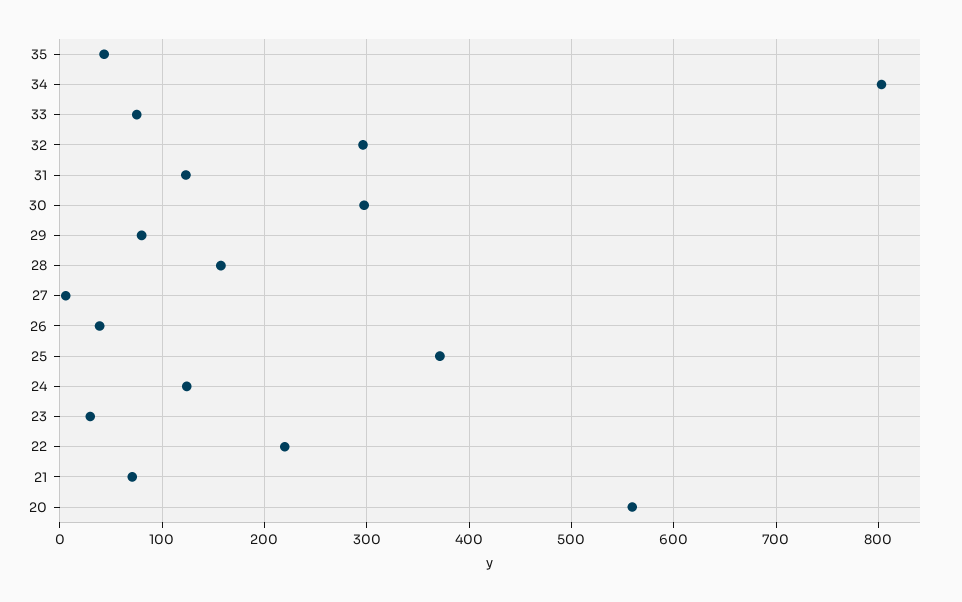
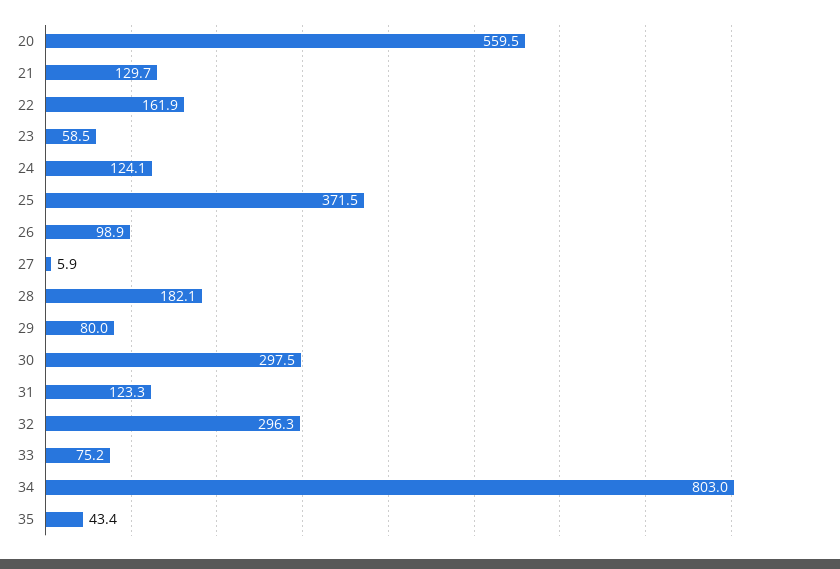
28: 160 -> 182.1
26: 40 -> 98.9
23: 30 -> 58.5
22: 220 -> 161.9
21: 70 -> 129.7

